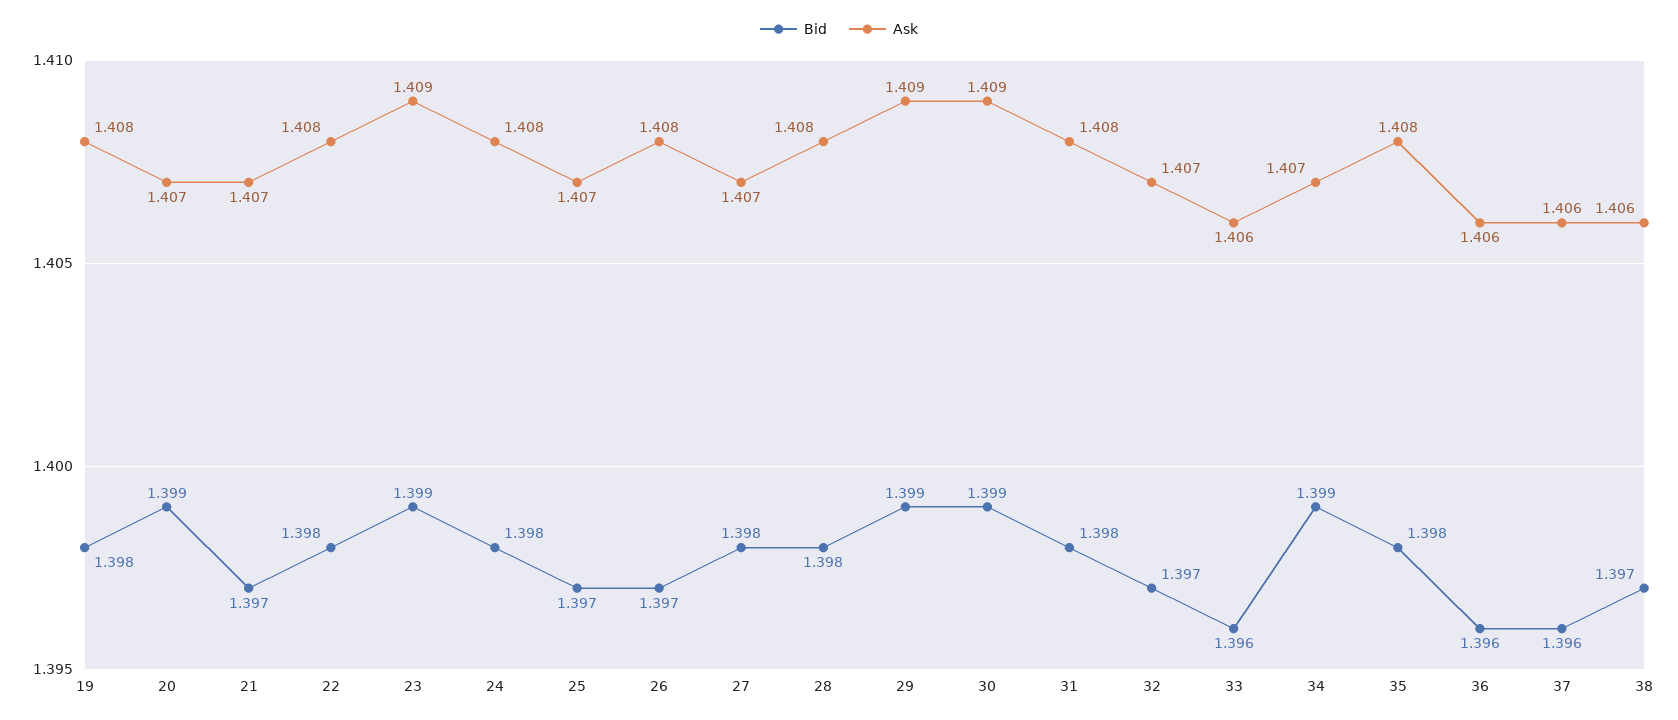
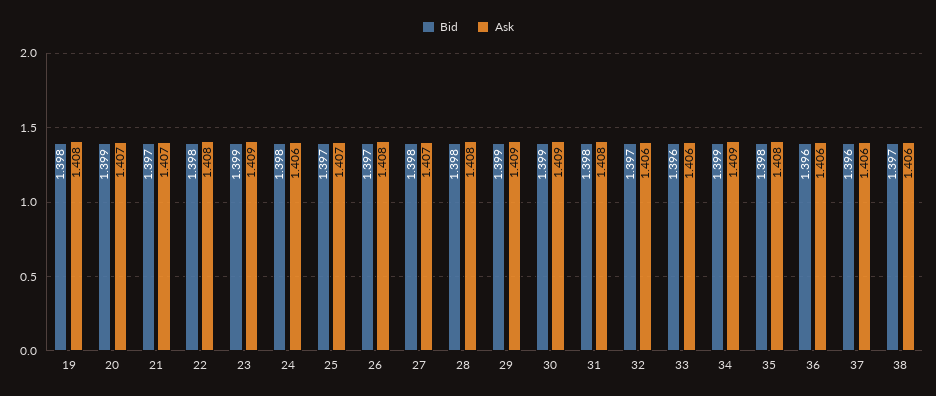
Ask, 24: 1.408 -> 1.406
Ask, 32: 1.407 -> 1.406
Ask, 34: 1.407 -> 1.409

